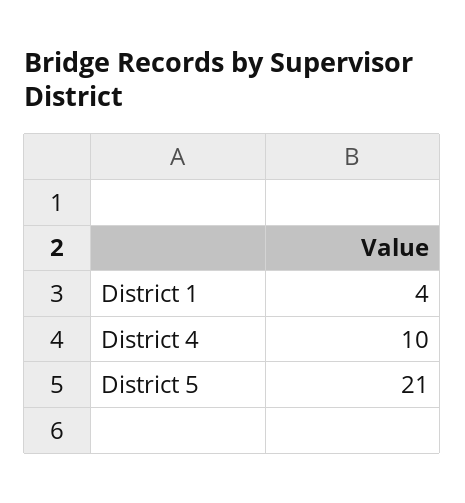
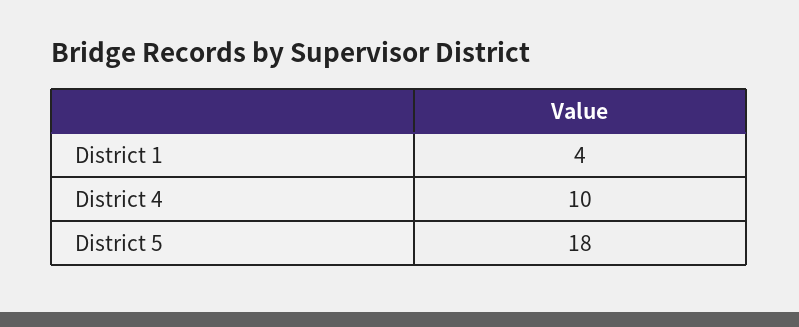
District 5: 21 -> 18

